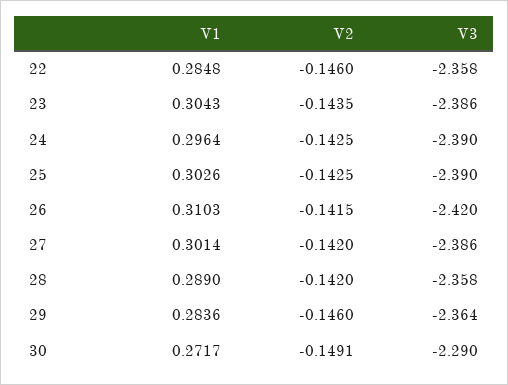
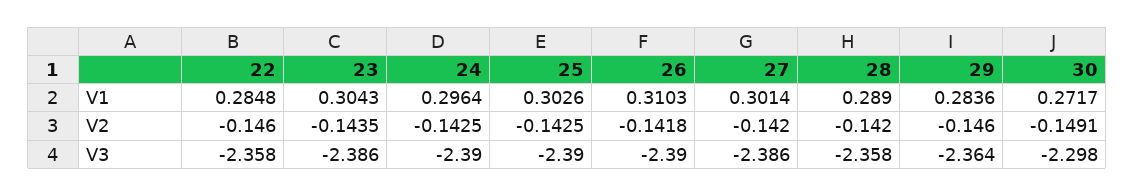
V2, 26: -0.1415 -> -0.1418
V3, 26: -2.42 -> -2.39
V3, 30: -2.29 -> -2.298

